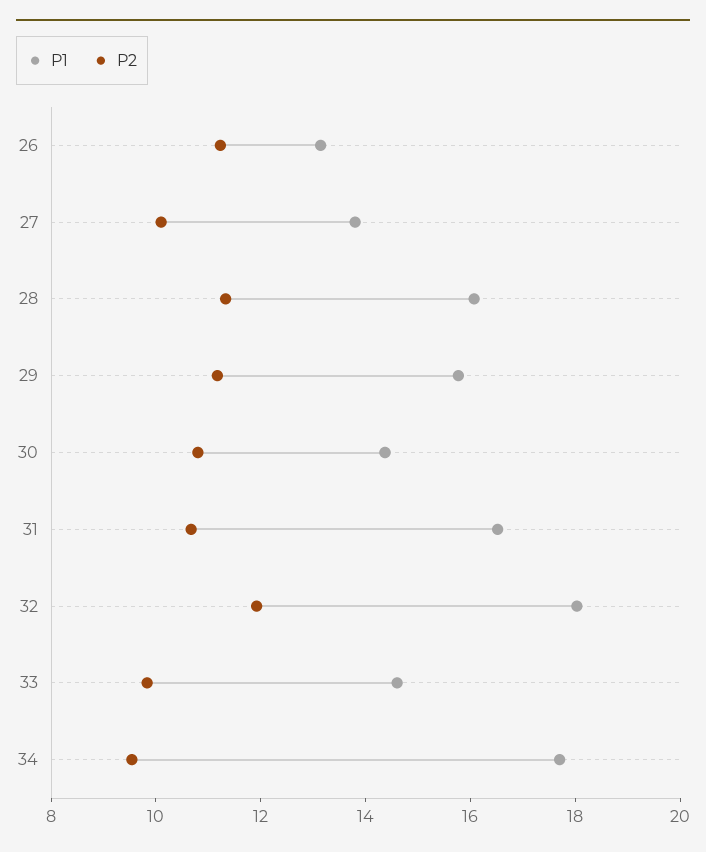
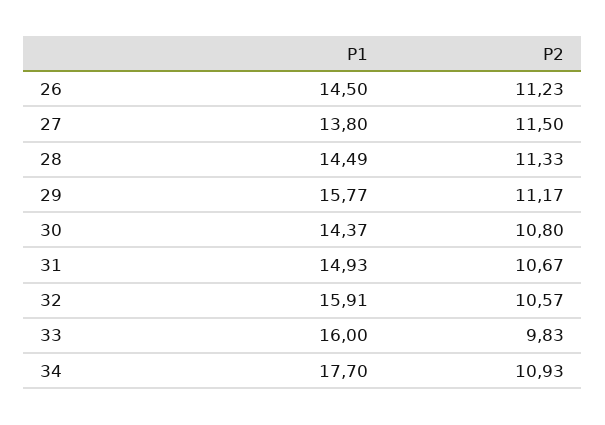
P1, 26: 13 -> 14.5
P2, 27: 10 -> 11.5
P1, 28: 16 -> 14.49
P1, 31: 16.5 -> 14.93
P1, 32: 18 -> 15.91
P2, 32: 12 -> 10.57
P1, 33: 14.5 -> 16
P2, 34: 9.5 -> 10.93

